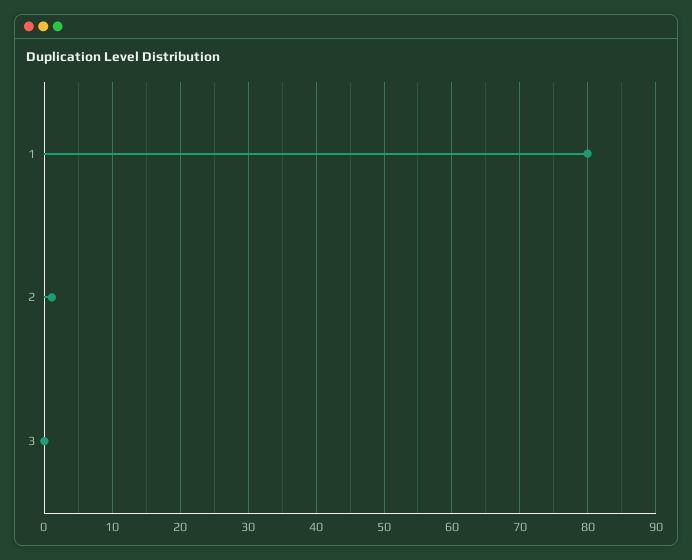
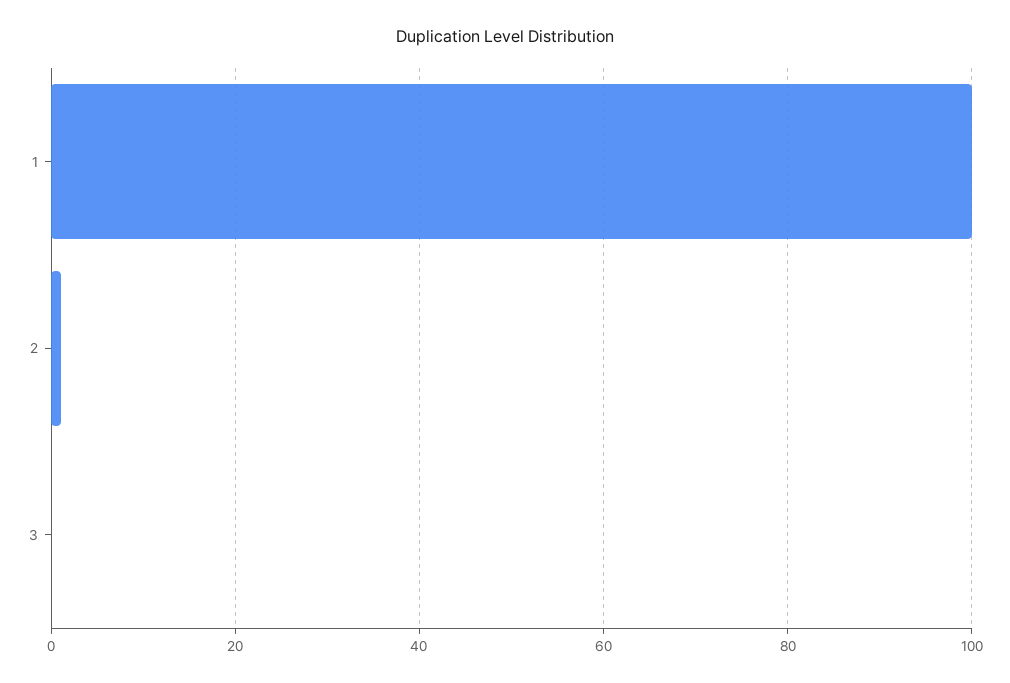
1: 80 -> 100

